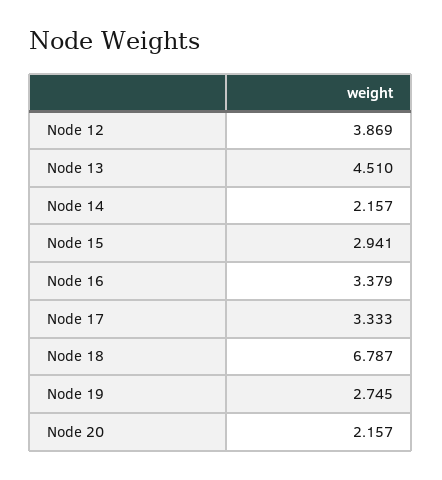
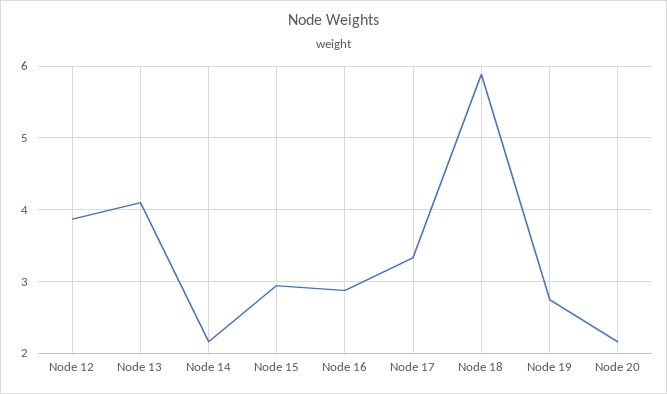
Node 13: 4.51 -> 4.1
Node 16: 3.379 -> 2.9
Node 18: 6.787 -> 5.9

